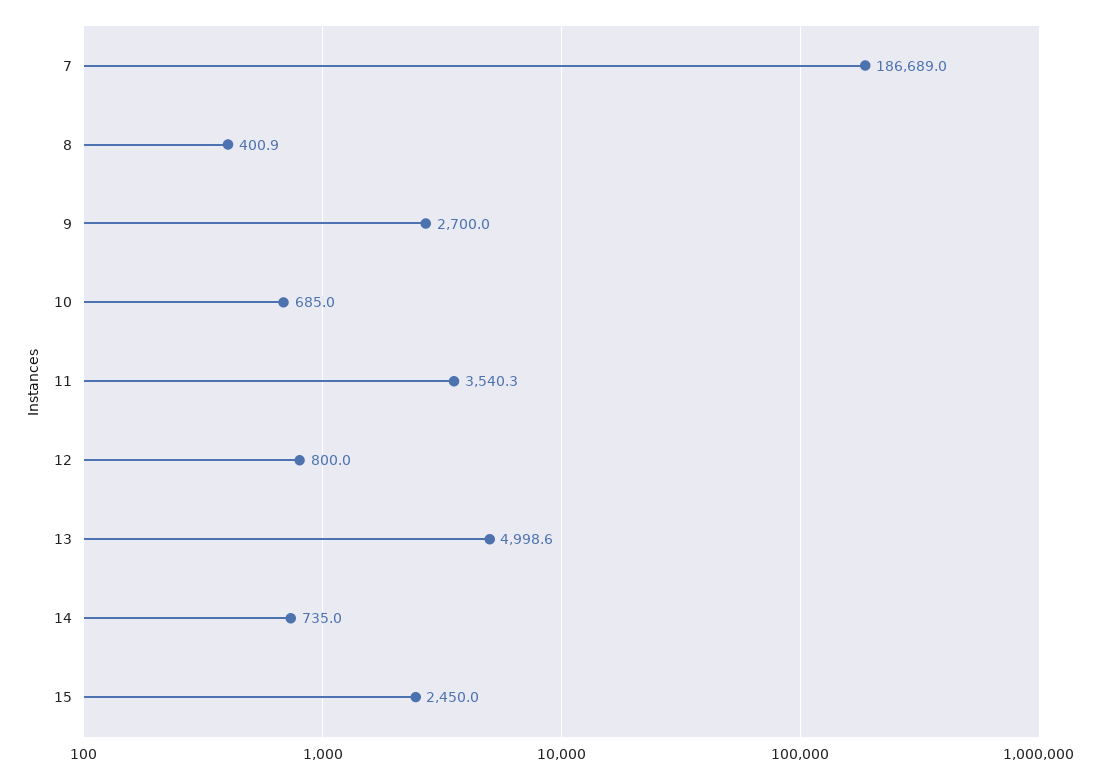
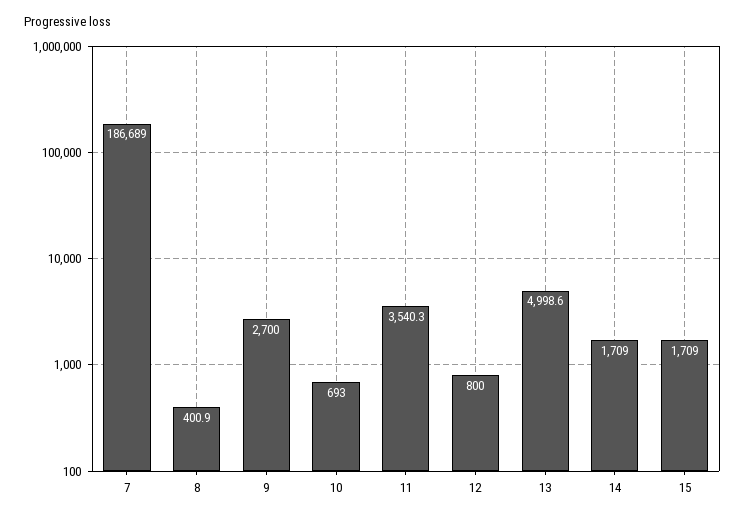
10: 685 -> 693
14: 735 -> 1709
15: 2450 -> 1709

